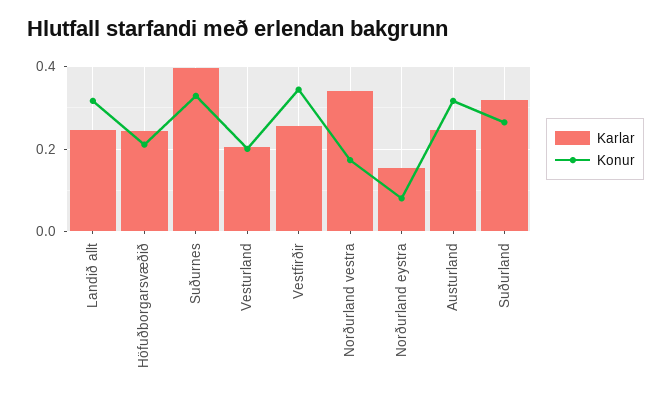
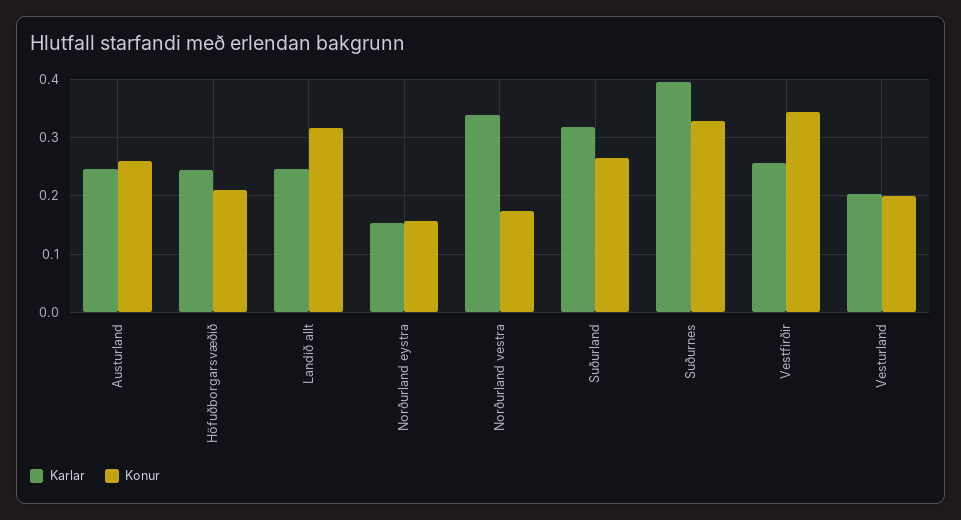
Konur, Norðurland eystra: 0.08 -> 0.16
Konur, Austurland: 0.32 -> 0.26

